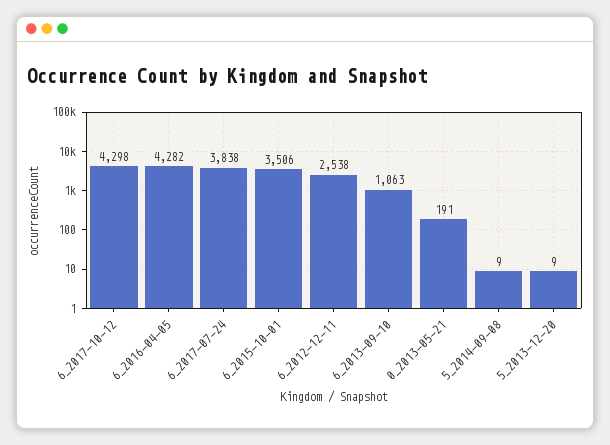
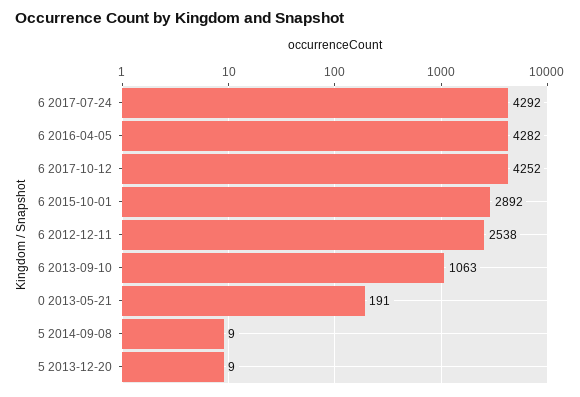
6_2017-10-12: 4298 -> 4252
6_2017-07-24: 3838 -> 4292
6_2015-10-01: 3506 -> 2892

